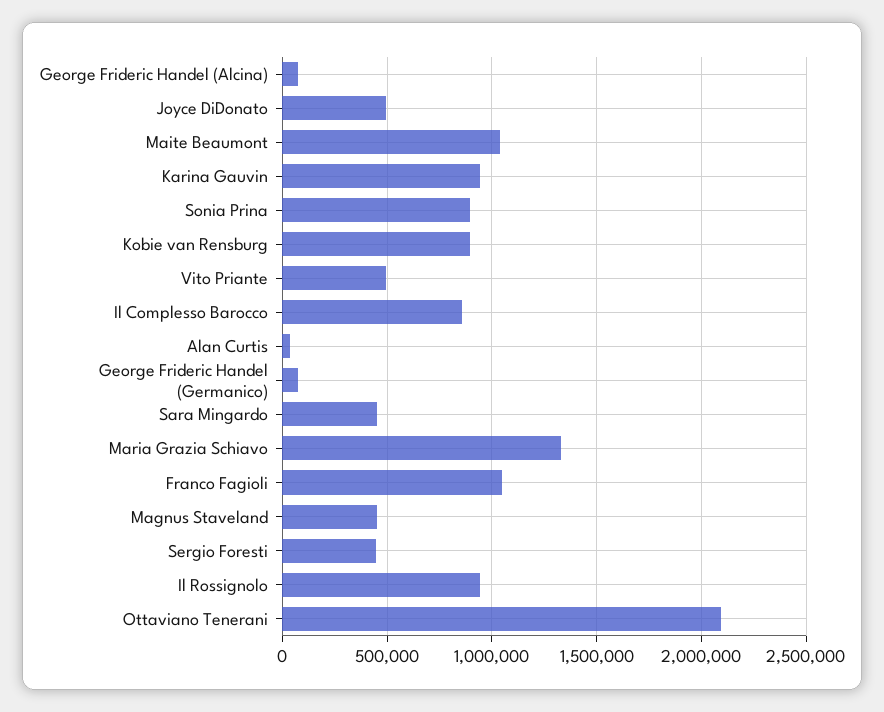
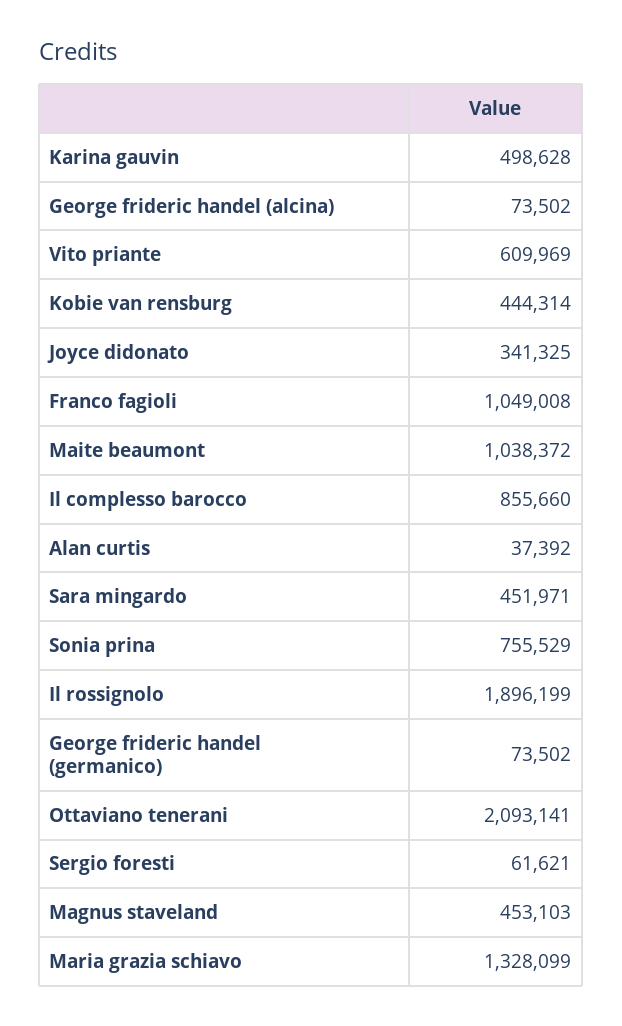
Joyce DiDonato: 500000 -> 341325
Karina Gauvin: 950000 -> 498628
Sonia Prina: 900000 -> 755529
Kobie van Rensburg: 900000 -> 444314
Vito Priante: 500000 -> 609969
Sergio Foresti: 450000 -> 61621
Il Rossignolo: 950000 -> 1896199

